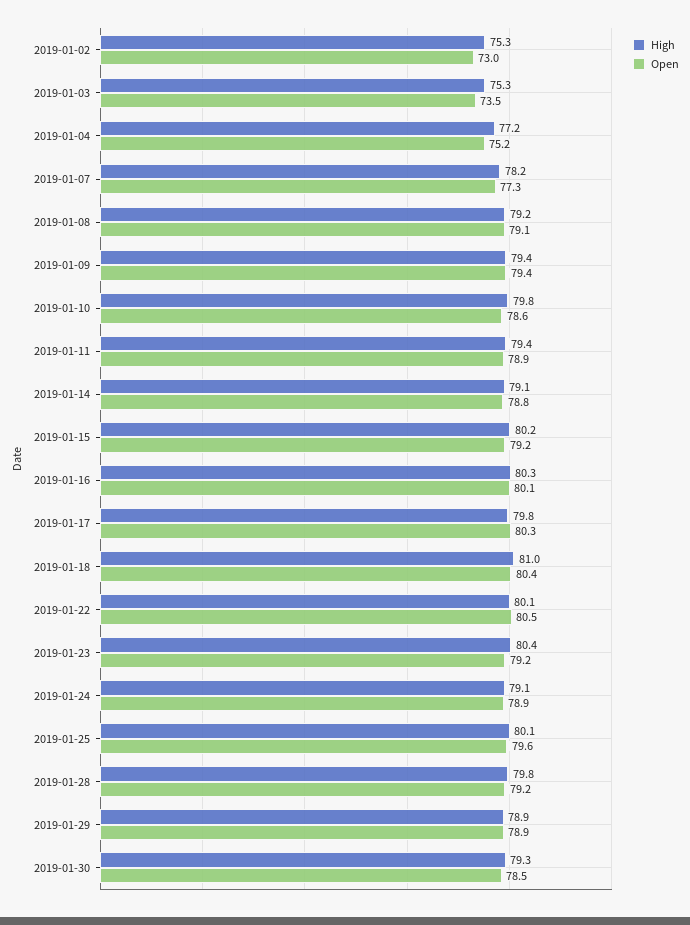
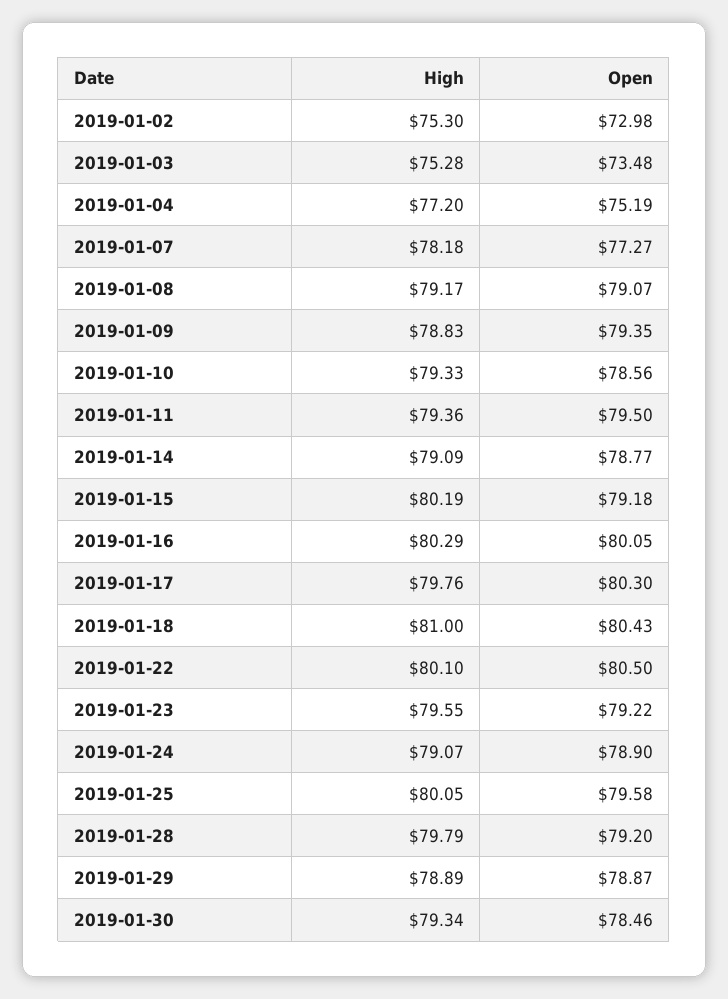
High, 2019-01-09: 79.4 -> 78.83
High, 2019-01-10: 79.8 -> 79.33
Open, 2019-01-11: 78.9 -> 79.5
High, 2019-01-23: 80.4 -> 79.55

